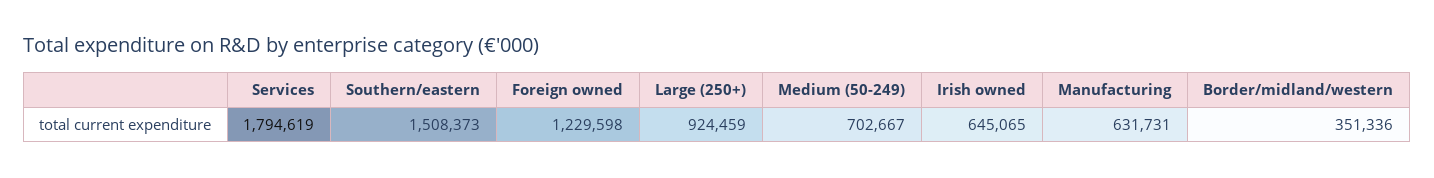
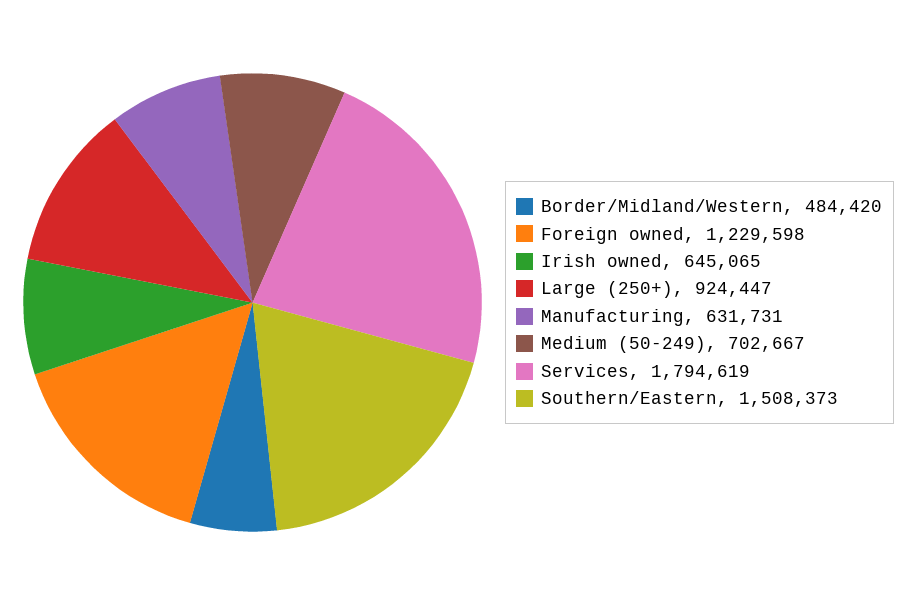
Large (250+): 924459 -> 924447
Border/midland/western: 351336 -> 484420

